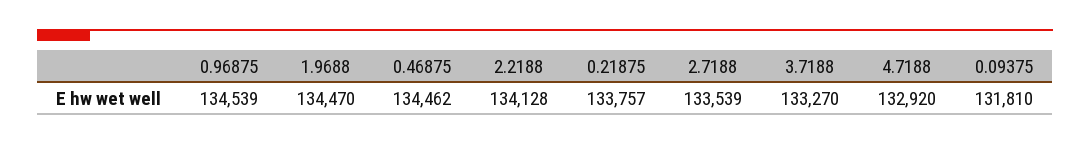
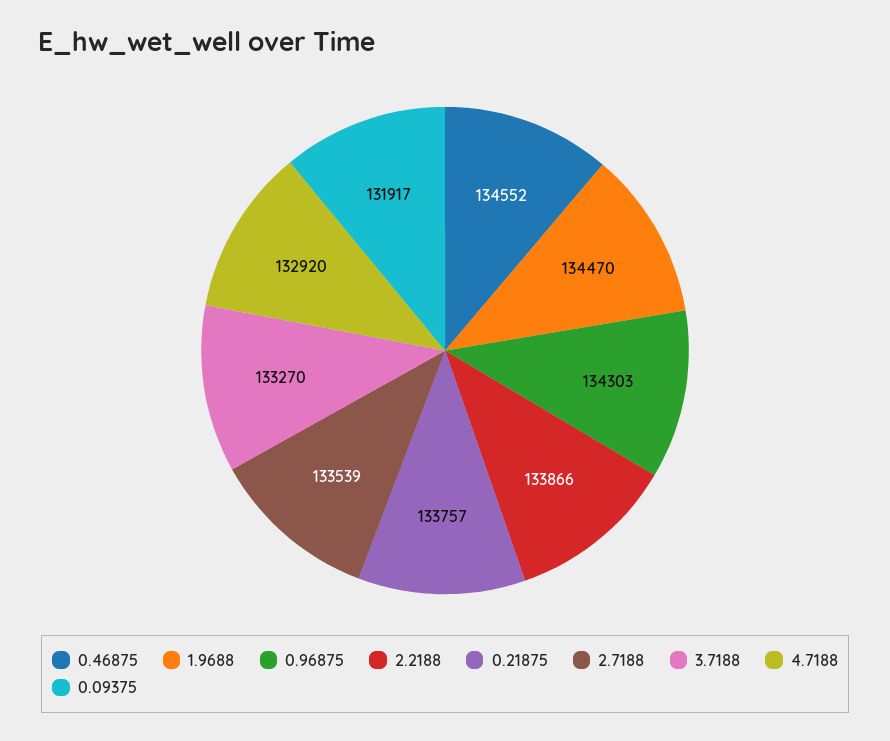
0.96875: 134539 -> 134303
0.46875: 134462 -> 134552
2.2188: 134128 -> 133866
0.09375: 131810 -> 131917

